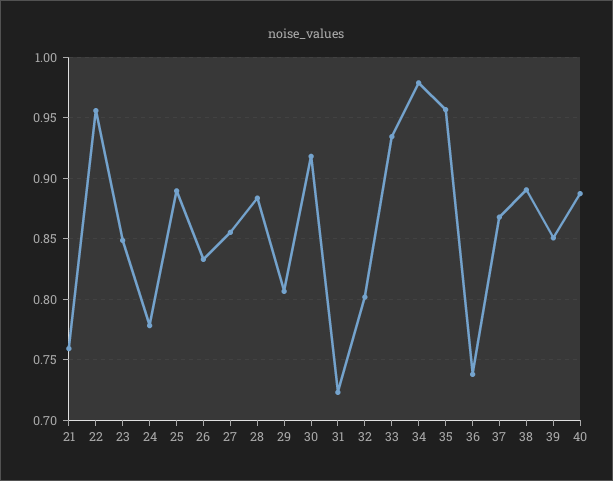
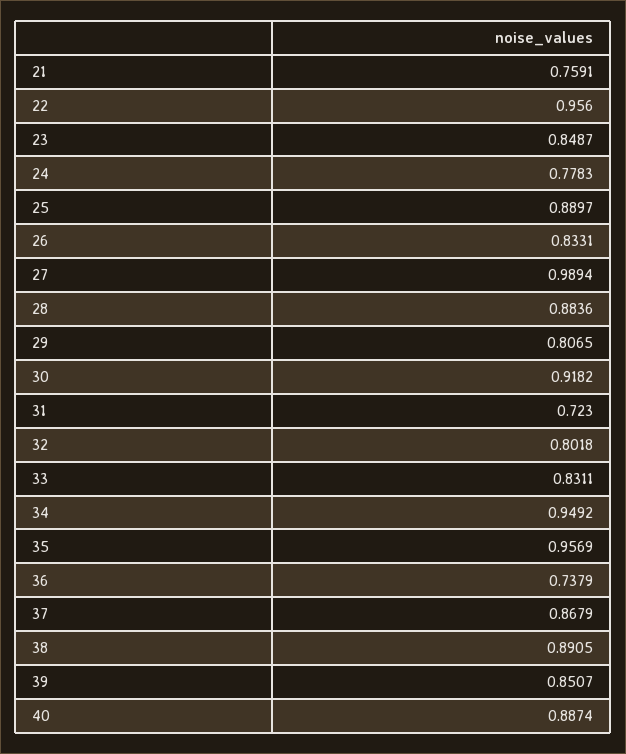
27: 0.855 -> 0.9894
33: 0.935 -> 0.8311
34: 0.98 -> 0.9492

